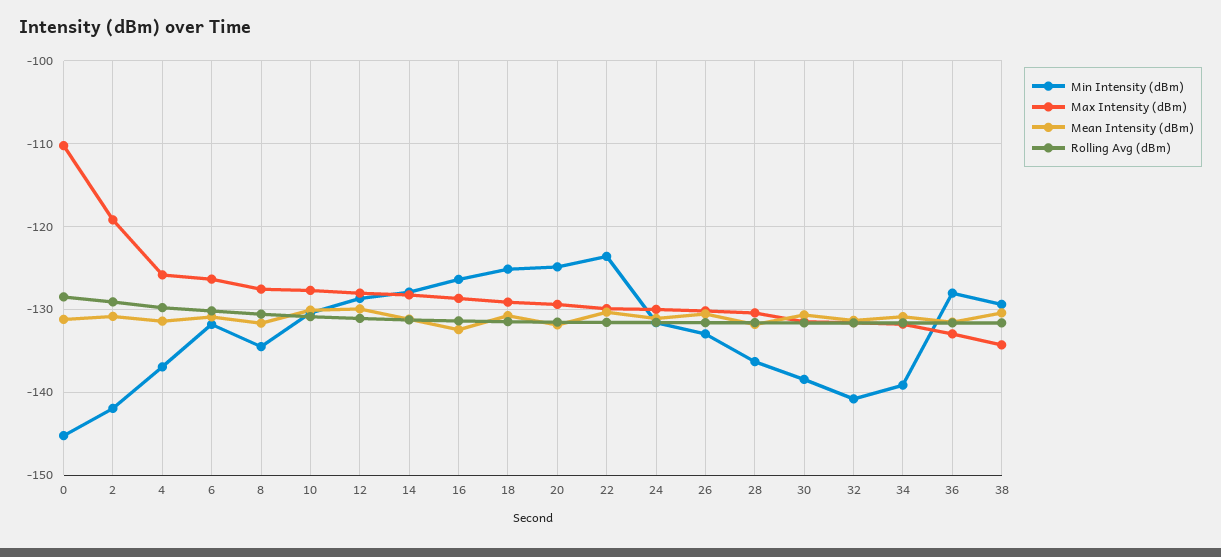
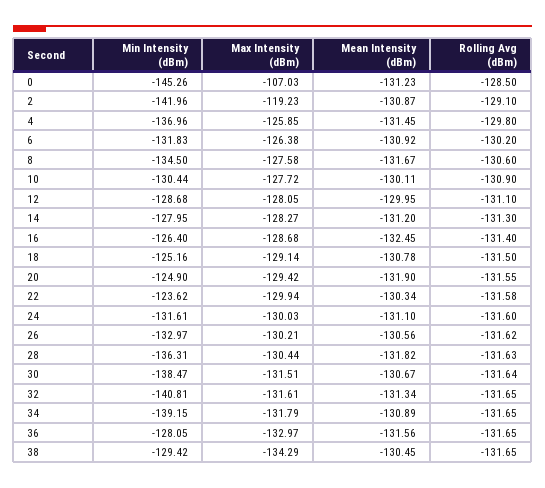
Max Intensity (dBm), 0: -110 -> -107.03

